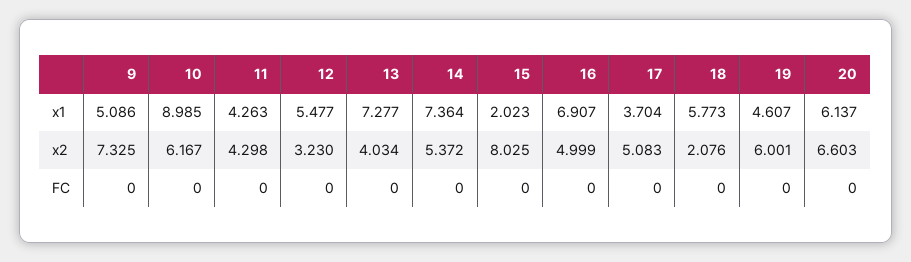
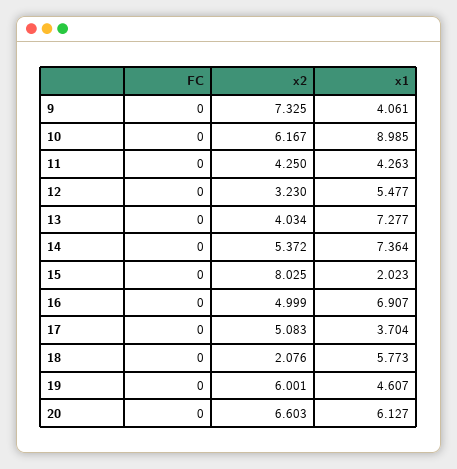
9, x1: 5.086 -> 4.061
20, x1: 6.137 -> 6.127
11, x2: 4.298 -> 4.25

